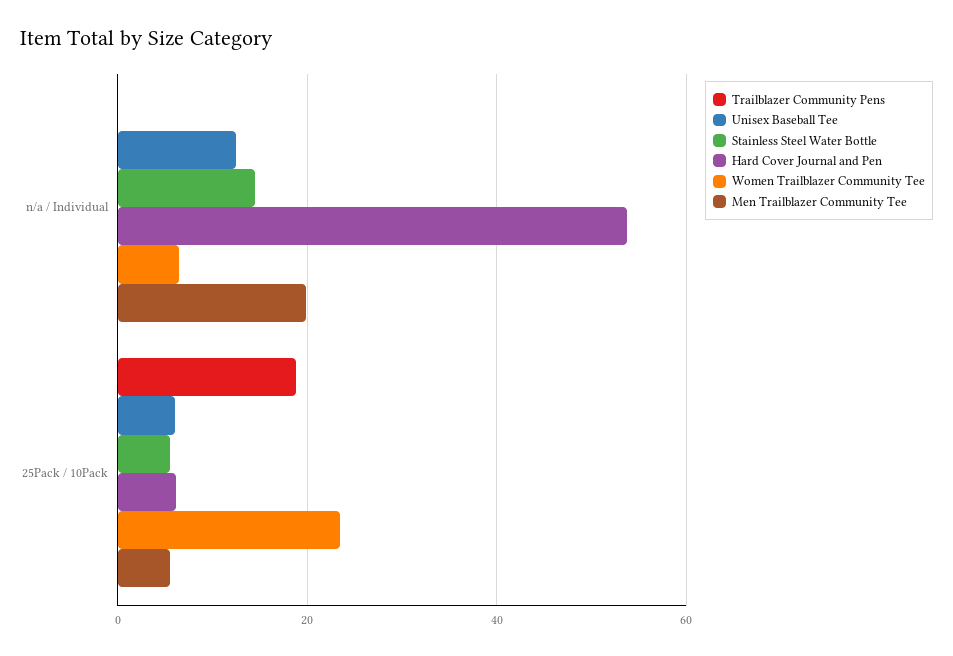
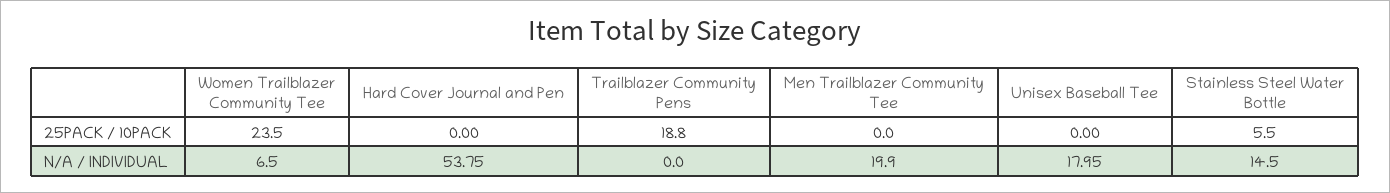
Unisex Baseball Tee, n/a / Individual: 12 -> 17.95
Unisex Baseball Tee, 25Pack / 10Pack: 6 -> 0
Hard Cover Journal and Pen, 25Pack / 10Pack: 6 -> 0
Men Trailblazer Community Tee, 25Pack / 10Pack: 6 -> 0

